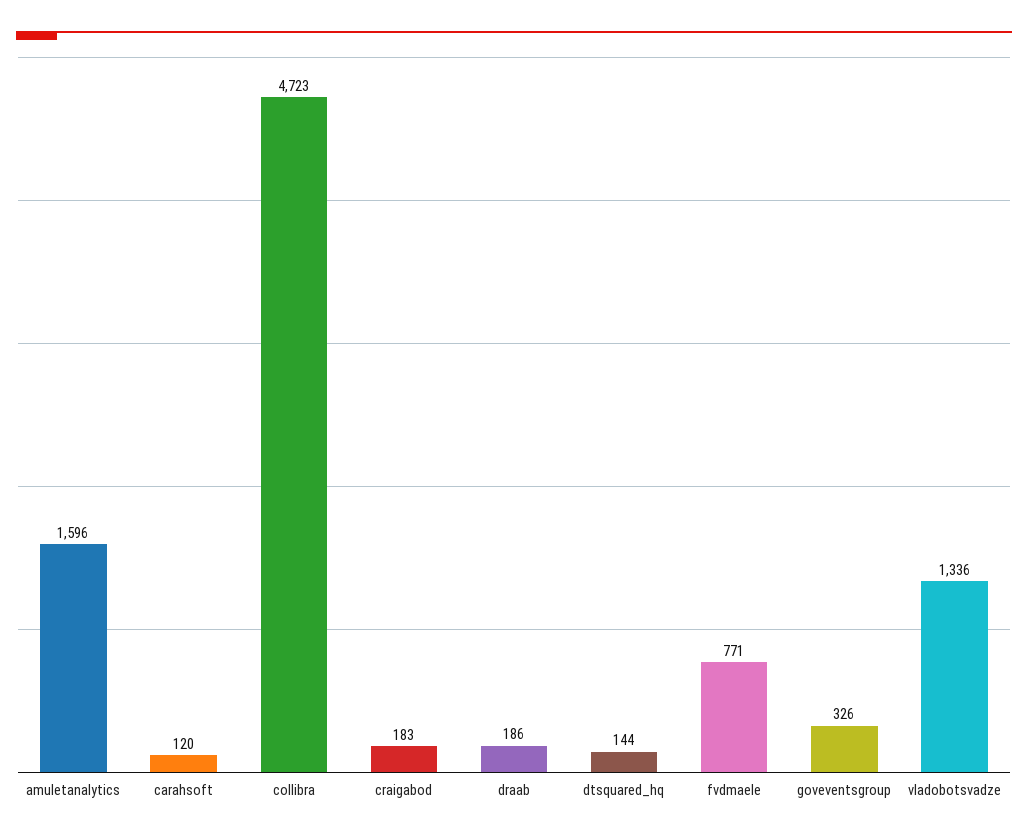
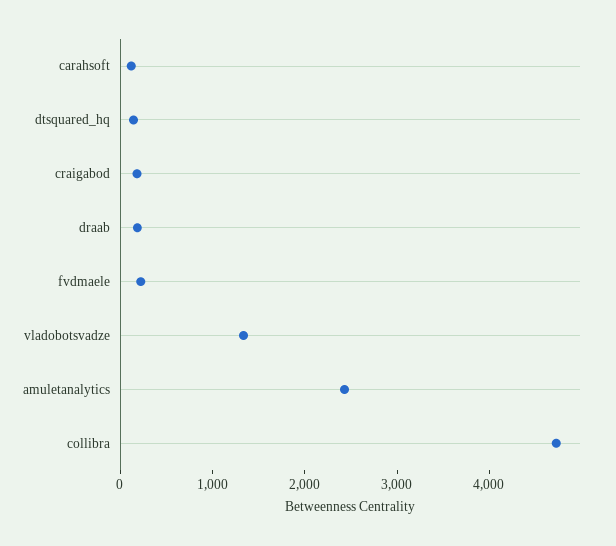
amuletanalytics: 1596 -> 2400
fvdmaele: 771 -> 200
goveventsgroup: 326 -> none

